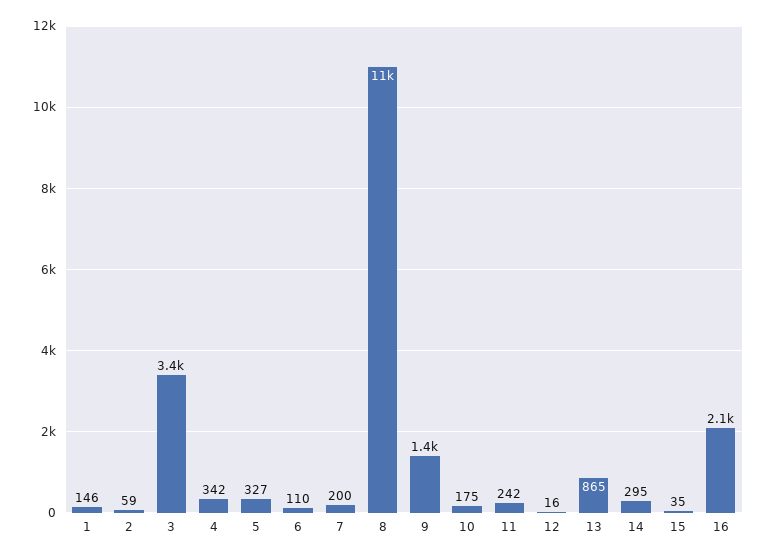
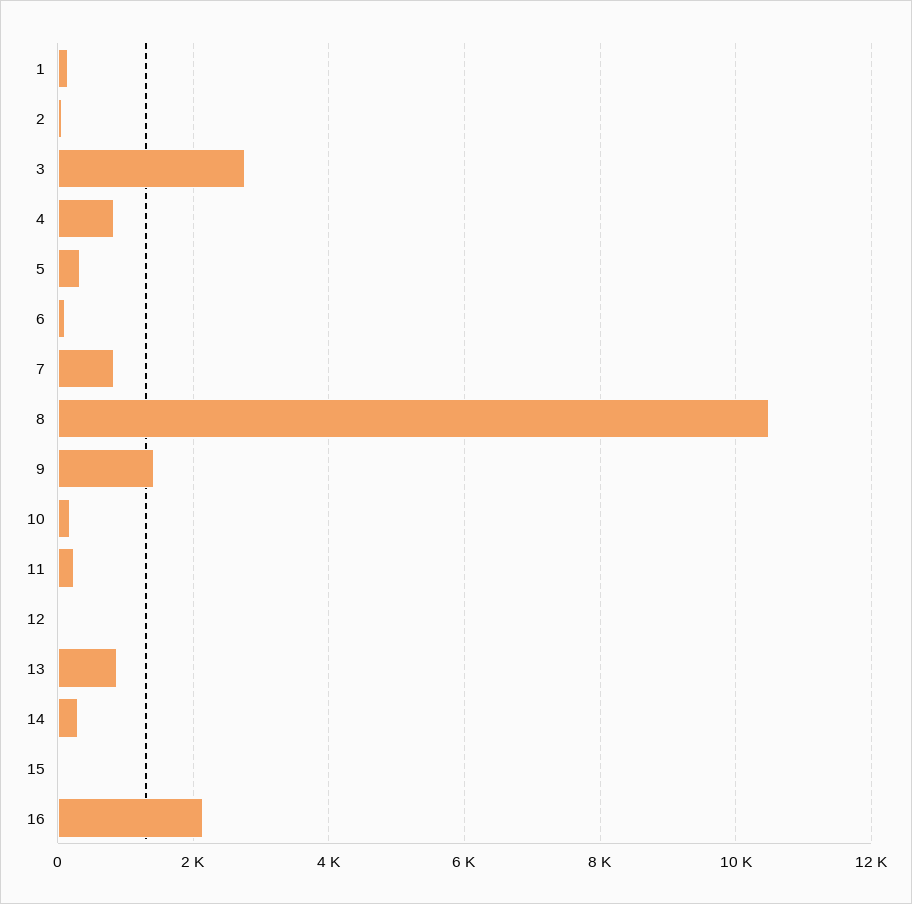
3: 3400 -> 2800
4: 342 -> 800
7: 200 -> 800

